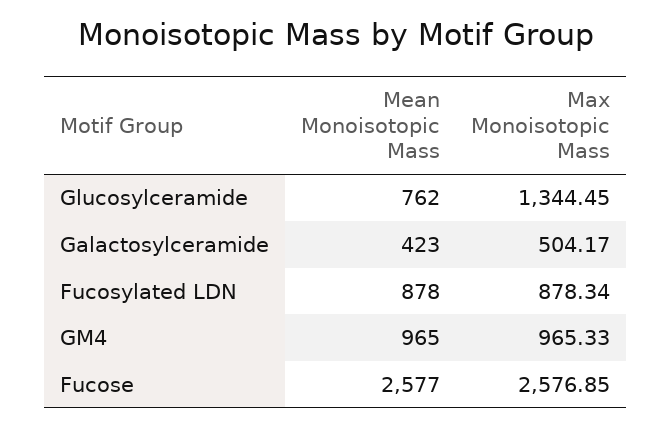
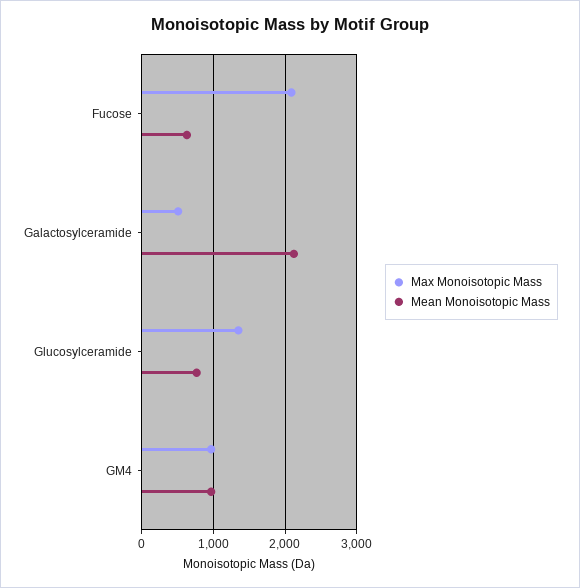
Mean Monoisotopic Mass, Galactosylceramide: 423 -> 2100
Mean Monoisotopic Mass, Fucosylated LDN: 878 -> none
Max Monoisotopic Mass, Fucosylated LDN: 878.34 -> none
Mean Monoisotopic Mass, Fucose: 2577 -> 600
Max Monoisotopic Mass, Fucose: 2576.85 -> 2100

